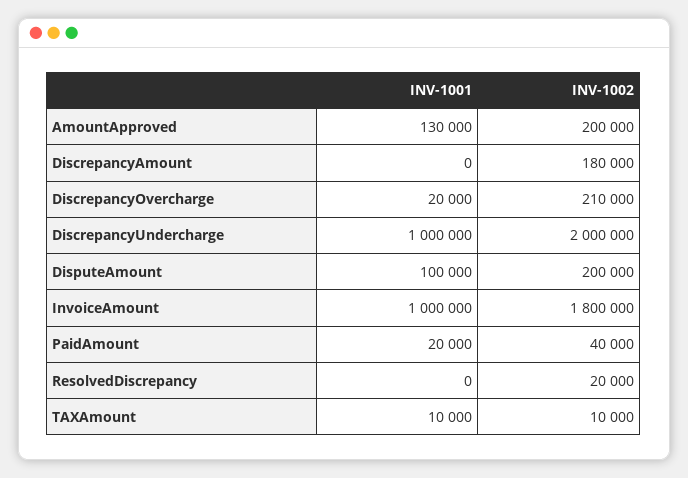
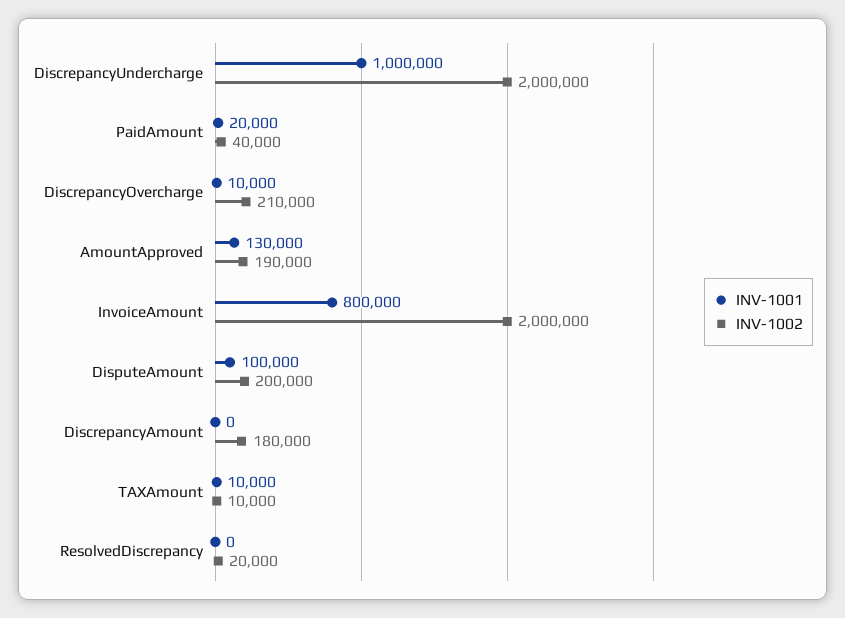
INV-1002, AmountApproved: 200000 -> 190000
INV-1001, DiscrepancyOvercharge: 20000 -> 10000
INV-1001, InvoiceAmount: 1000000 -> 800000
INV-1002, InvoiceAmount: 1800000 -> 2000000

